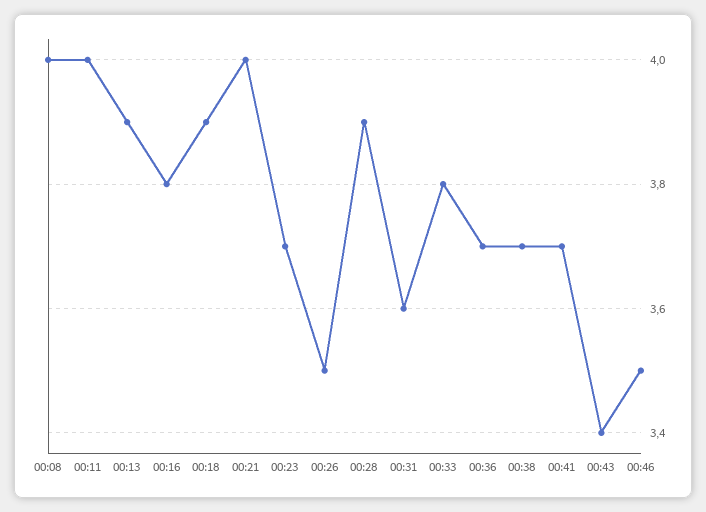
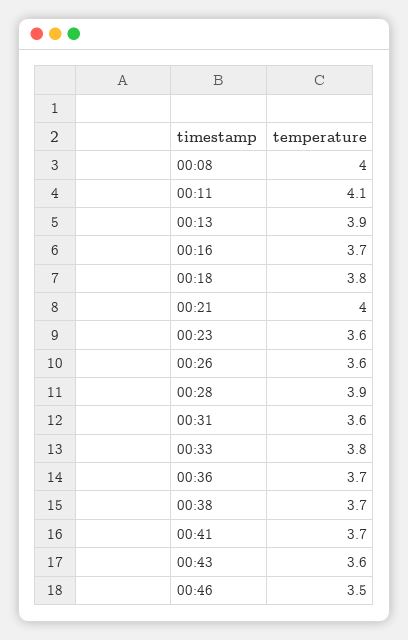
00:11: 4 -> 4.1
00:16: 3.8 -> 3.7
00:18: 3.9 -> 3.8
00:23: 3.7 -> 3.6
00:26: 3.5 -> 3.6
00:43: 3.4 -> 3.6

